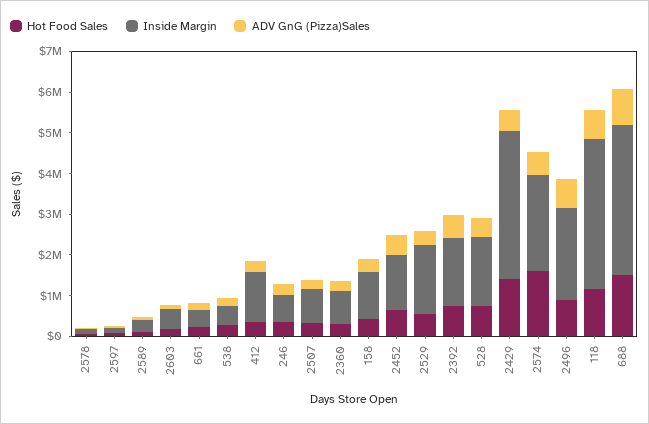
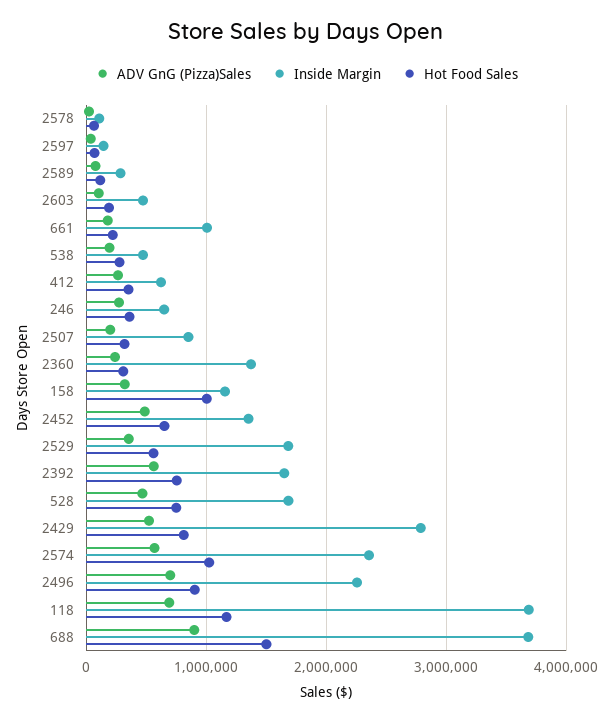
Inside Margin, 661: 400000 -> 1000000
Inside Margin, 412: 1200000 -> 600000
Inside Margin, 2360: 800000 -> 1400000
Hot Food Sales, 158: 400000 -> 1000000
Hot Food Sales, 2429: 1400000 -> 800000
Inside Margin, 2429: 3600000 -> 2800000
Hot Food Sales, 2574: 1600000 -> 1000000

